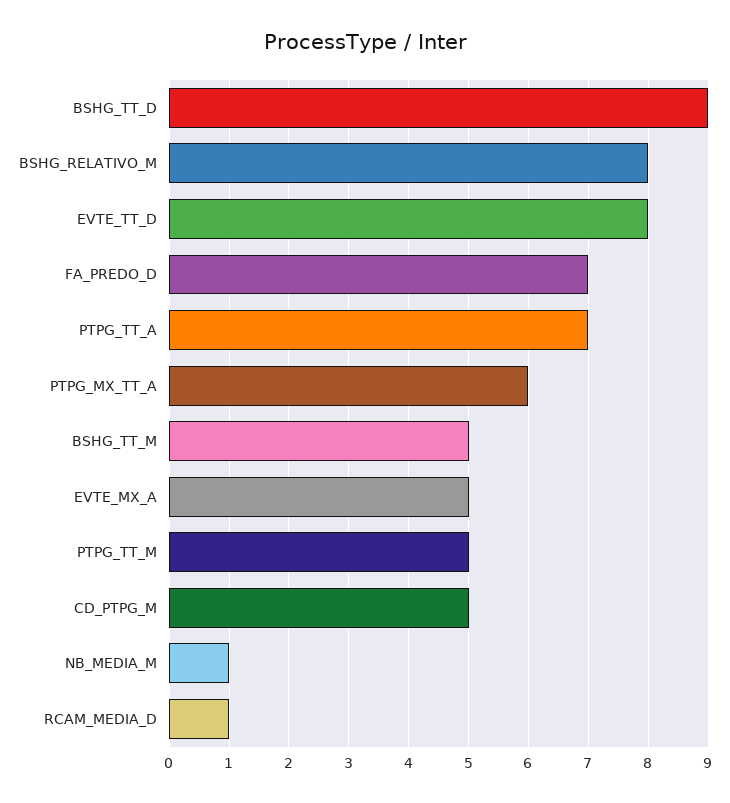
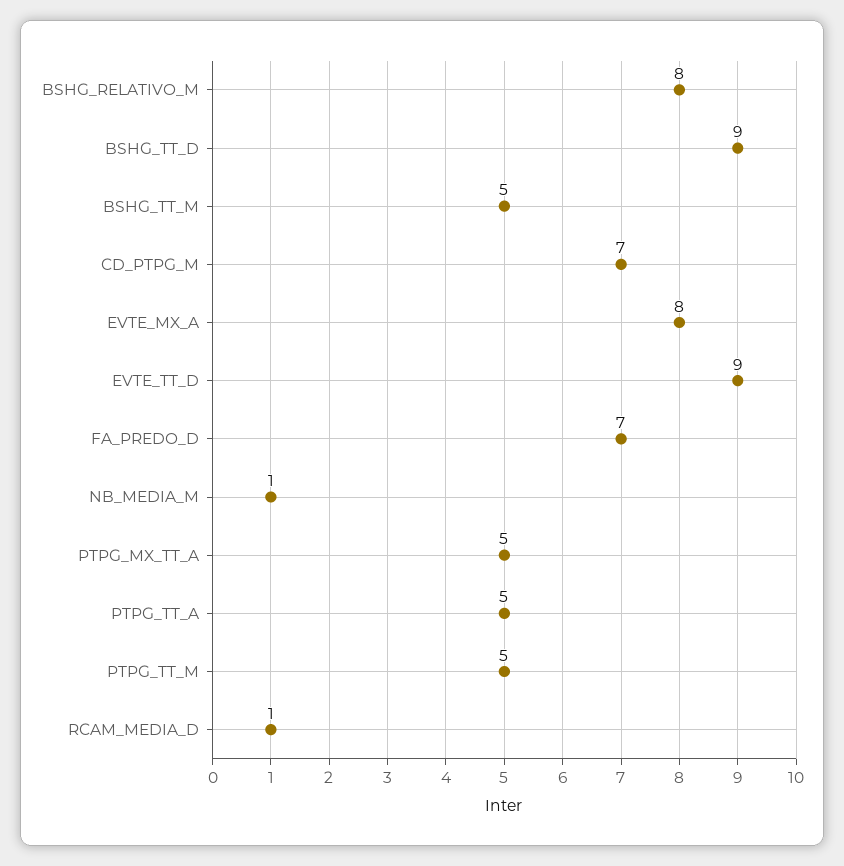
EVTE_TT_D: 8 -> 9
PTPG_TT_A: 7 -> 5
PTPG_MX_TT_A: 6 -> 5
EVTE_MX_A: 5 -> 8
CD_PTPG_M: 5 -> 7

